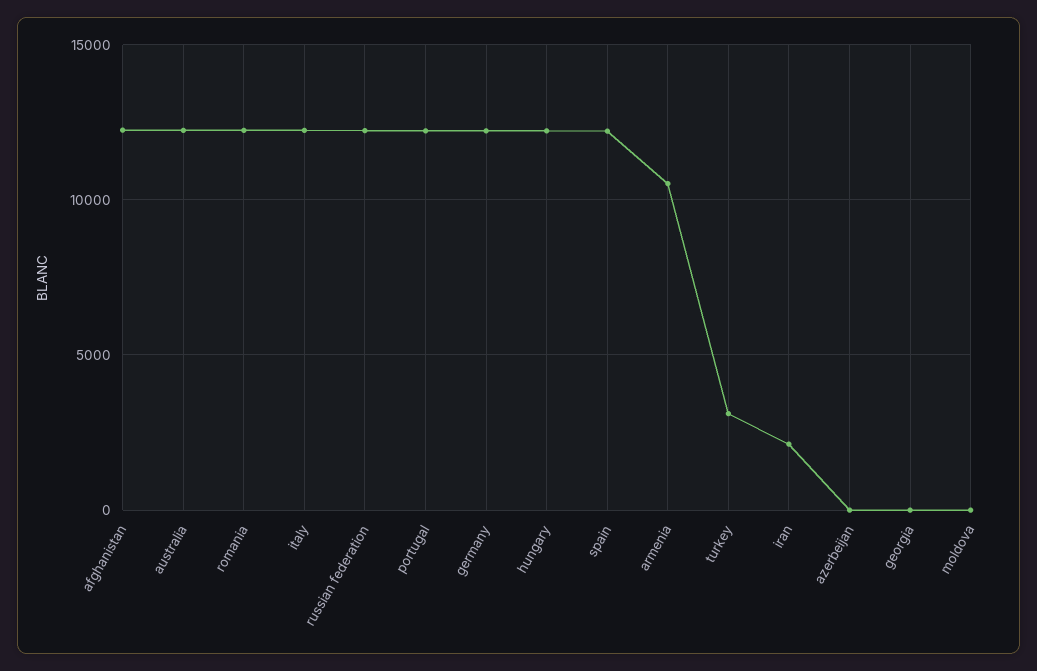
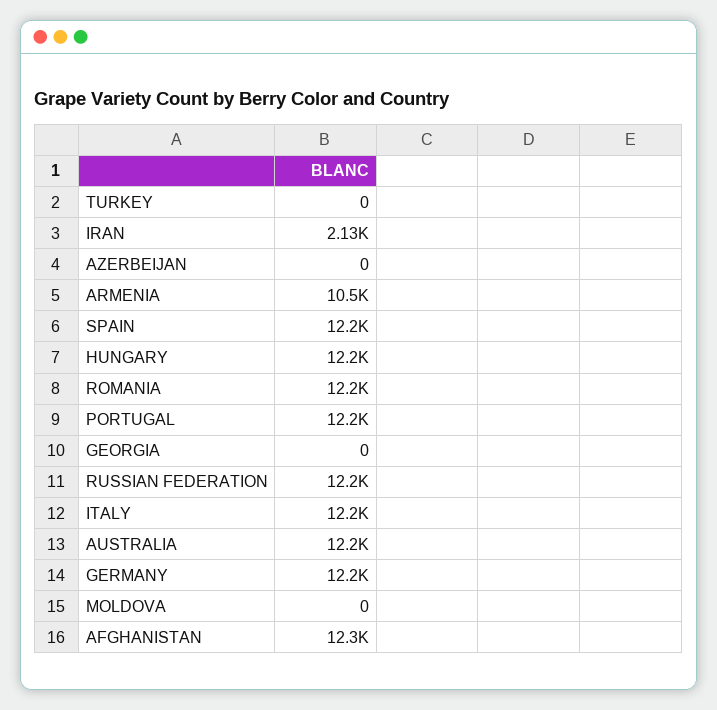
turkey: 3000 -> 0

